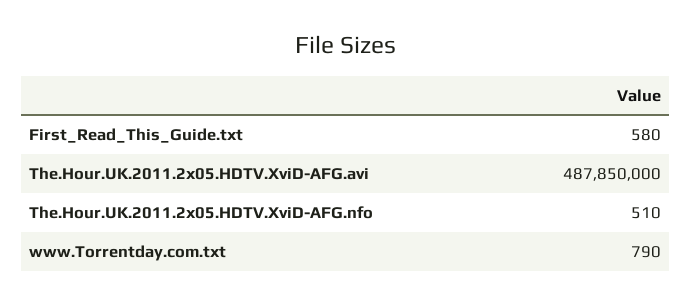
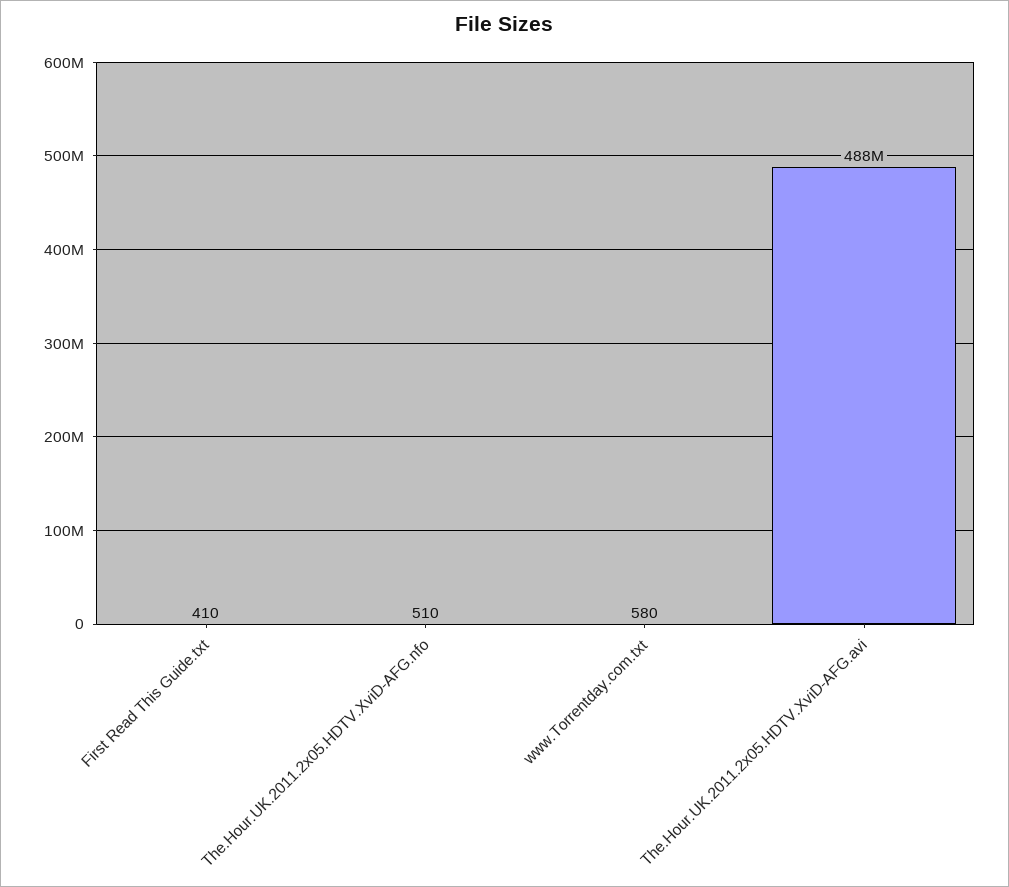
First_Read_This_Guide.txt: 580 -> 410
www.Torrentday.com.txt: 790 -> 580

